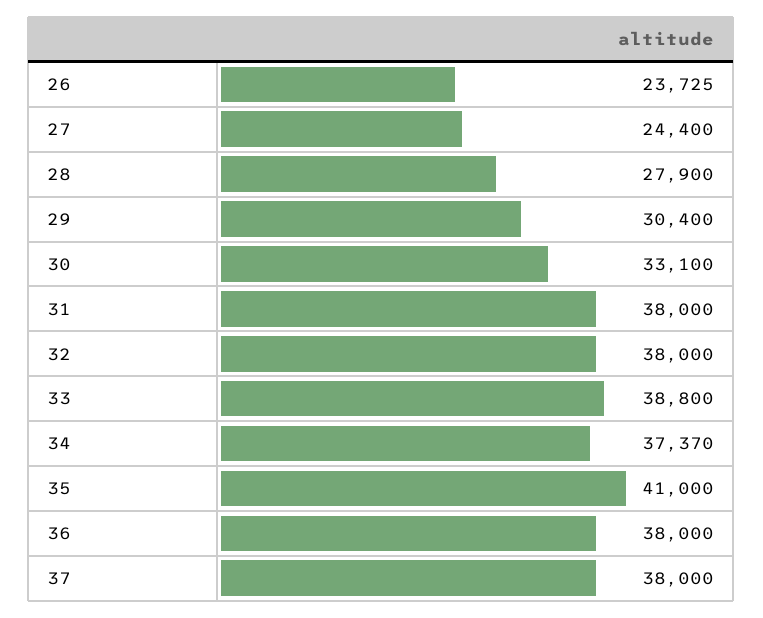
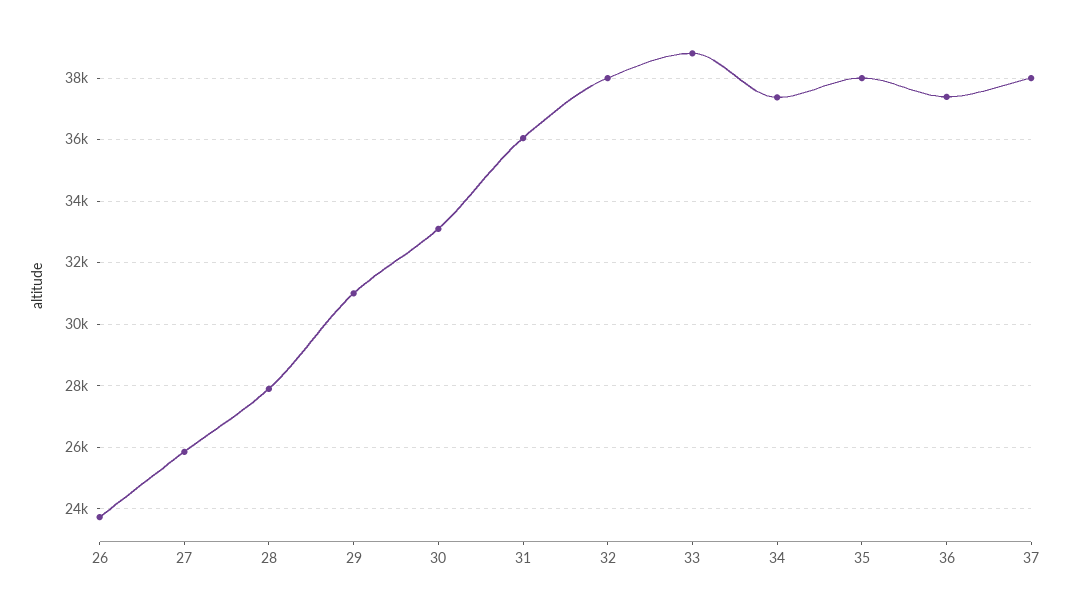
27: 24400 -> 25800
29: 30400 -> 31000
31: 38000 -> 36000
35: 41000 -> 38000
36: 38000 -> 37400

